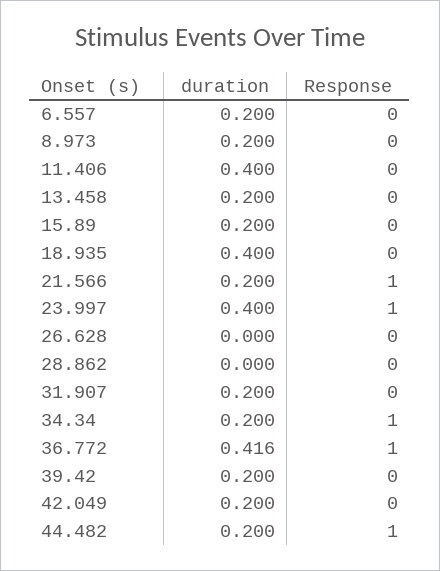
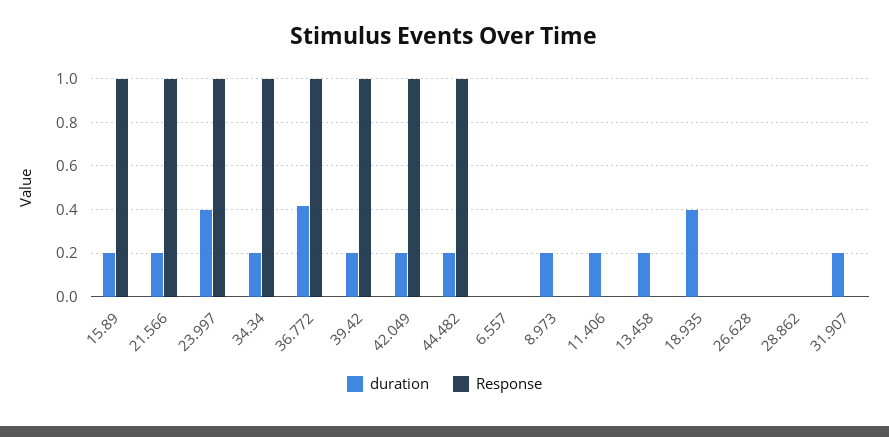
duration, 6.557: 0.2 -> 0
duration, 11.406: 0.4 -> 0.2
Response, 15.89: 0 -> 1
Response, 39.42: 0 -> 1
Response, 42.049: 0 -> 1

